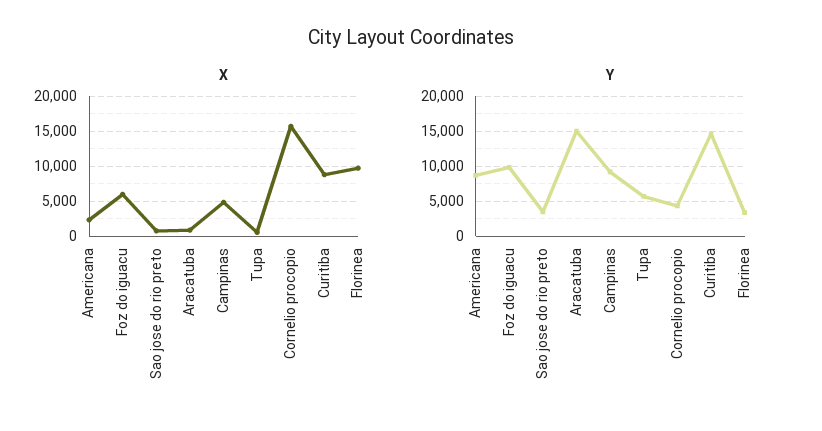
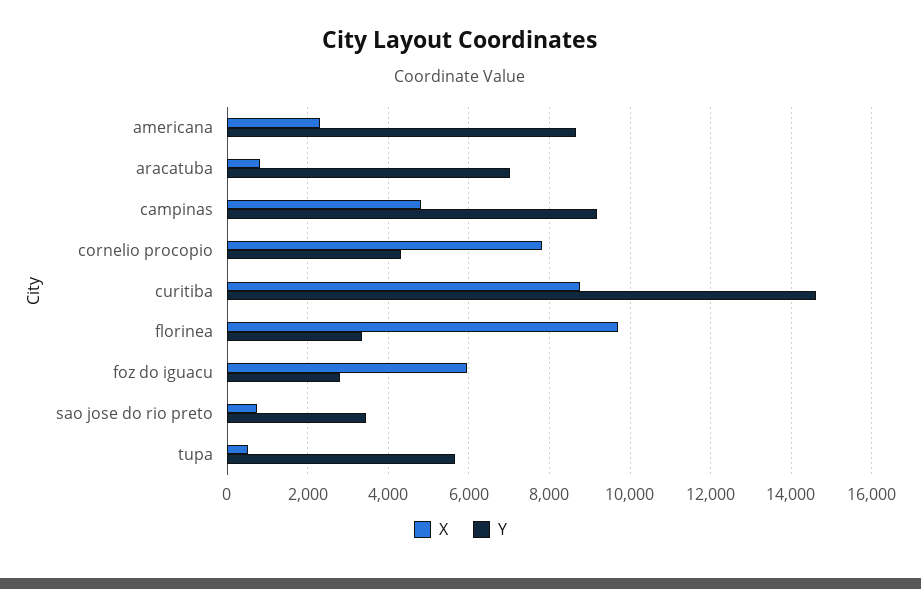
X, Cornelio procopio: 16000 -> 7800
Y, Foz do iguacu: 10000 -> 2800
Y, Aracatuba: 15000 -> 7000

